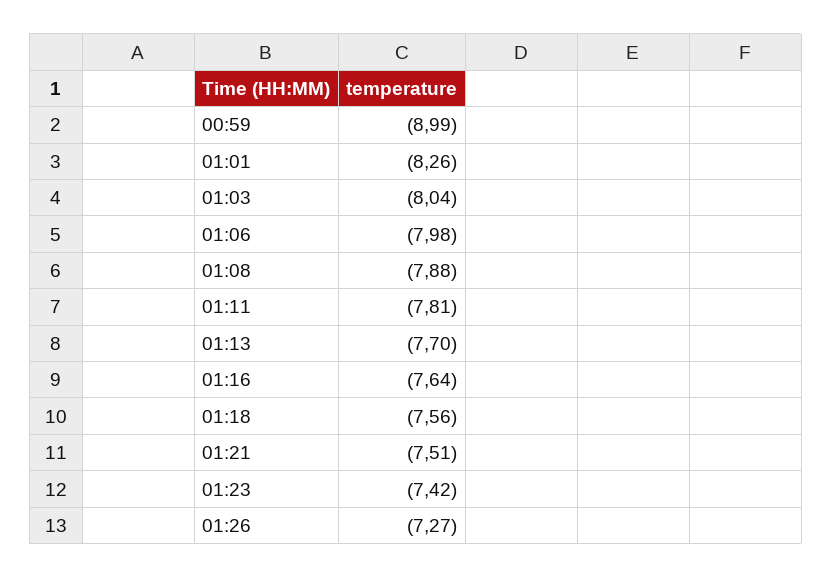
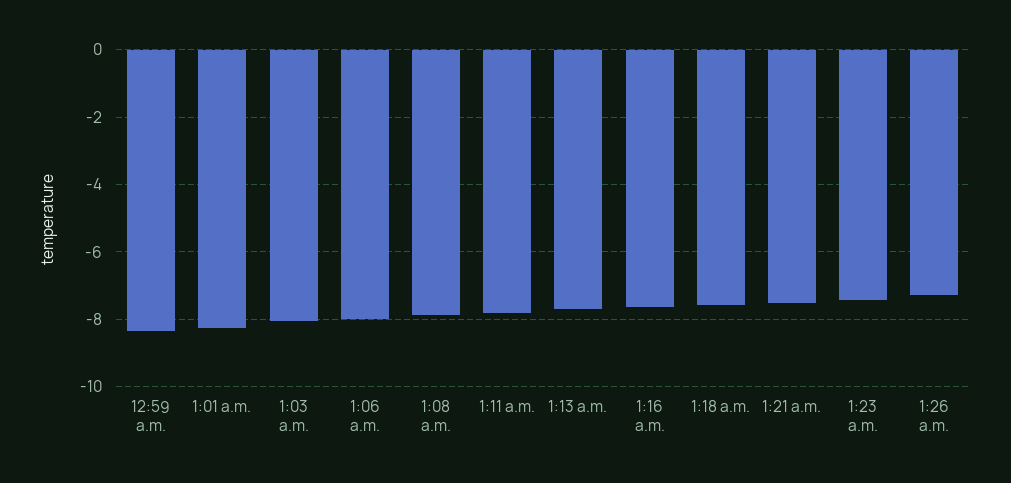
00:59: -8.99 -> -8.4

